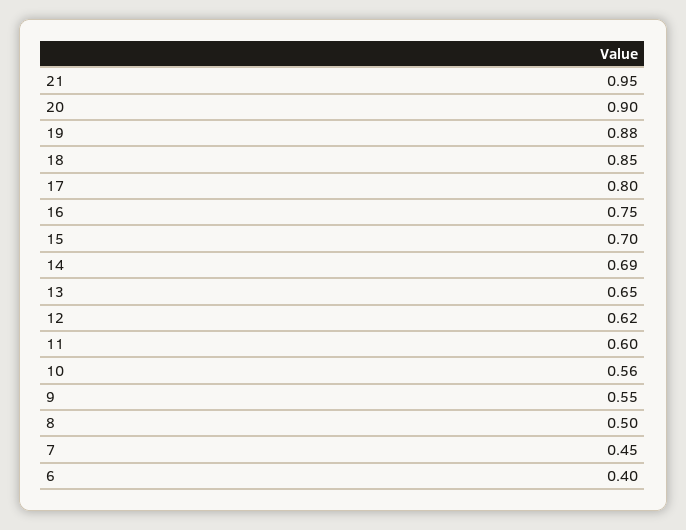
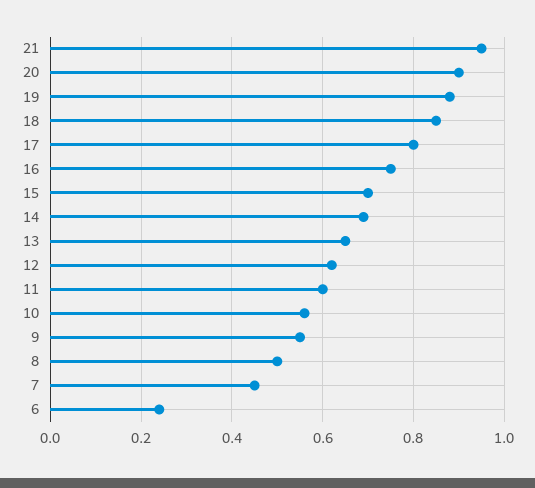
6: 0.4 -> 0.25

